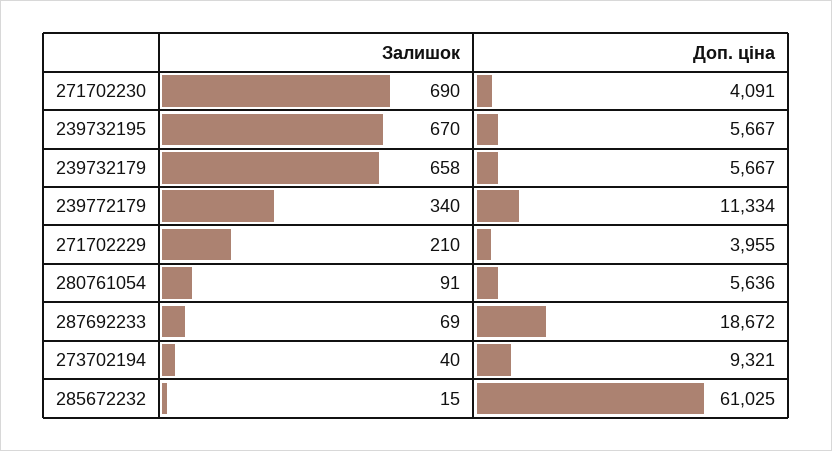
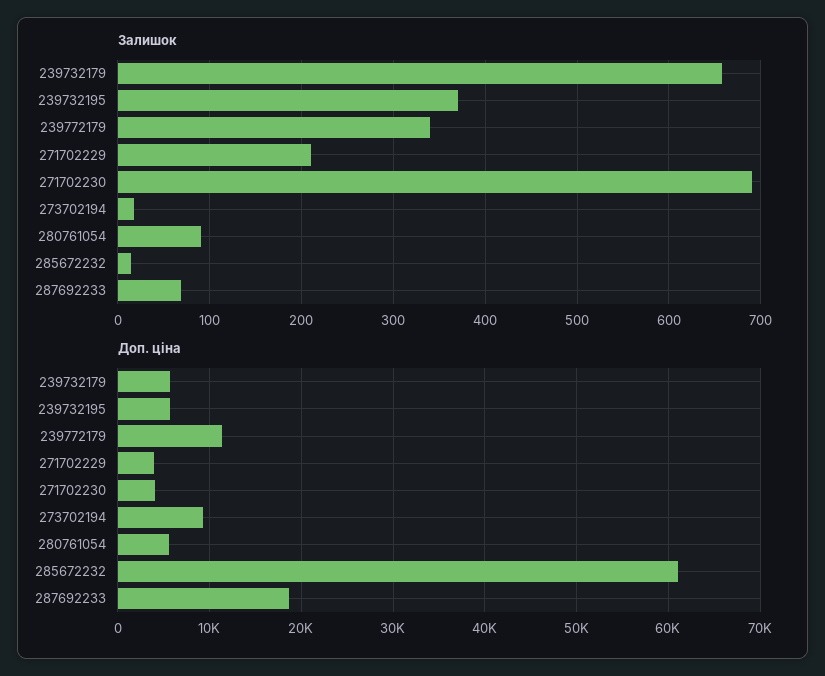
Залишок, 239732195: 670 -> 370
Залишок, 273702194: 40 -> 20

